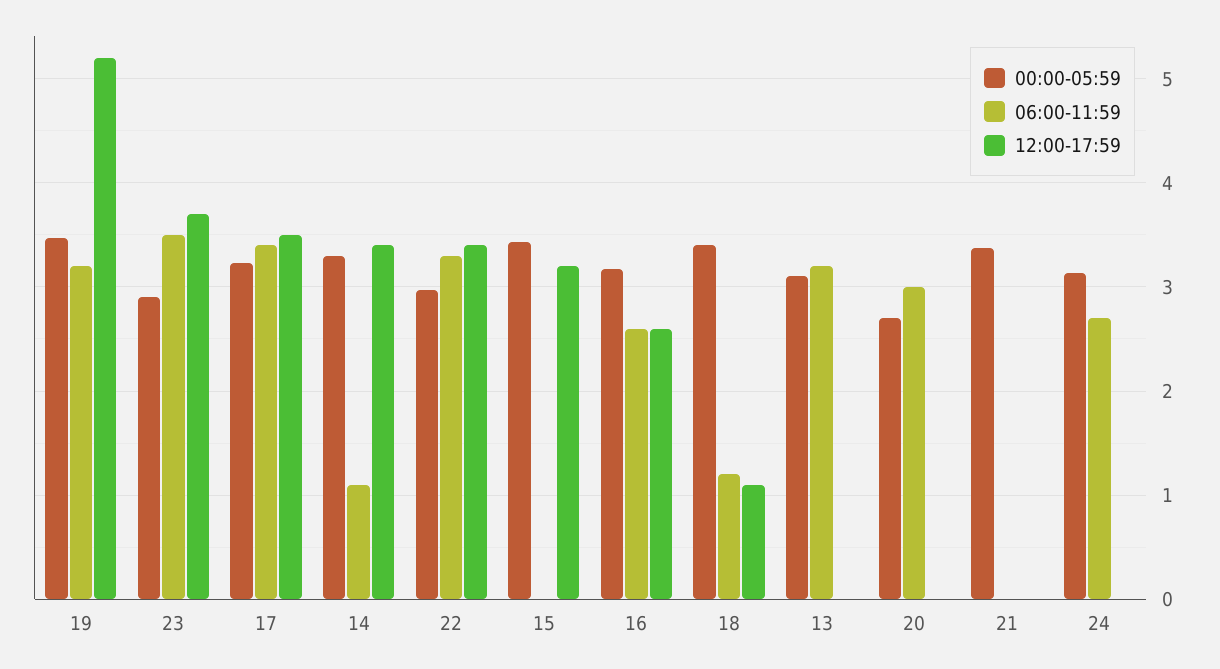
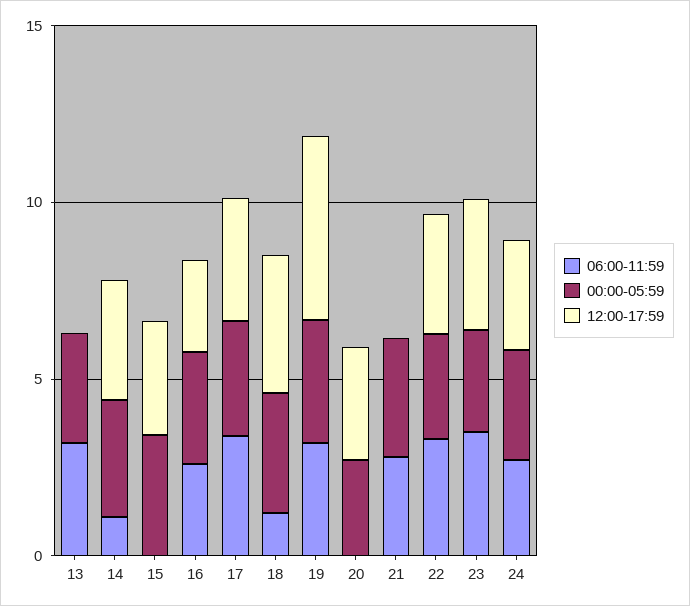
12:00-17:59, 18: 1.1 -> 4
06:00-11:59, 20: 3 -> 0
12:00-17:59, 20: 0 -> 3
06:00-11:59, 21: 0 -> 3
12:00-17:59, 24: 0 -> 3

